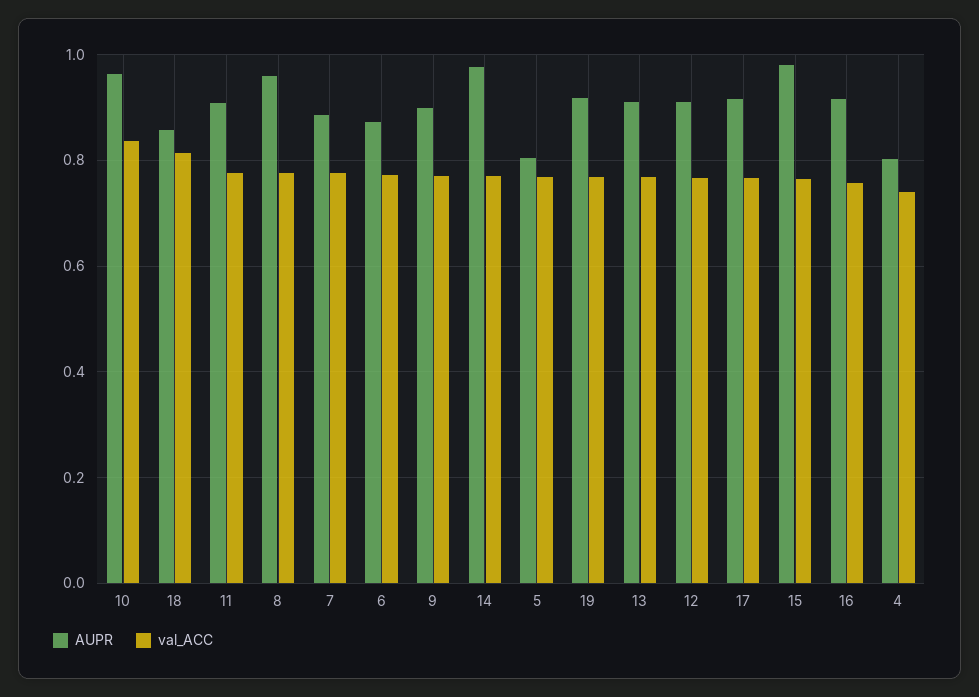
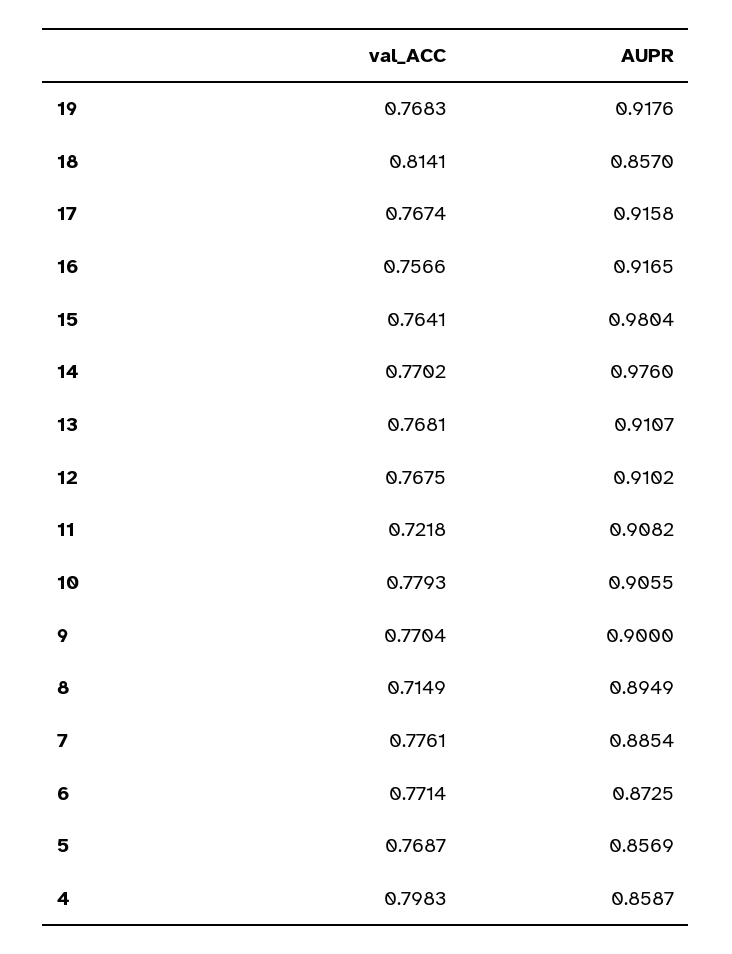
AUPR, 10: 0.96 -> 0.9055
val_ACC, 10: 0.84 -> 0.7793
val_ACC, 11: 0.78 -> 0.7218
AUPR, 8: 0.96 -> 0.8949
val_ACC, 8: 0.78 -> 0.7149
AUPR, 5: 0.8 -> 0.8569
AUPR, 4: 0.8 -> 0.8587
val_ACC, 4: 0.74 -> 0.7983

